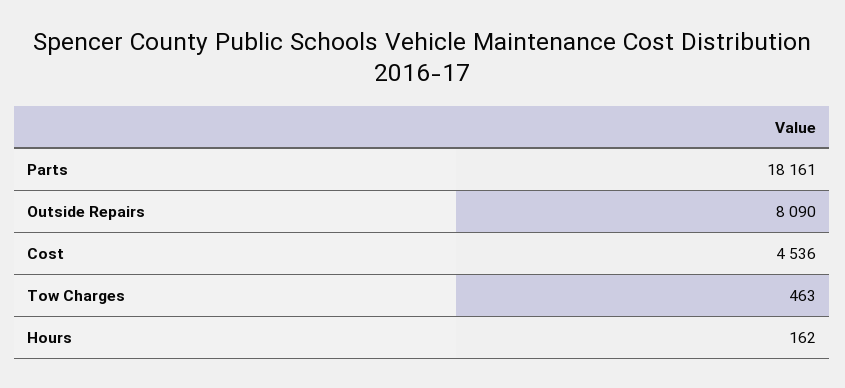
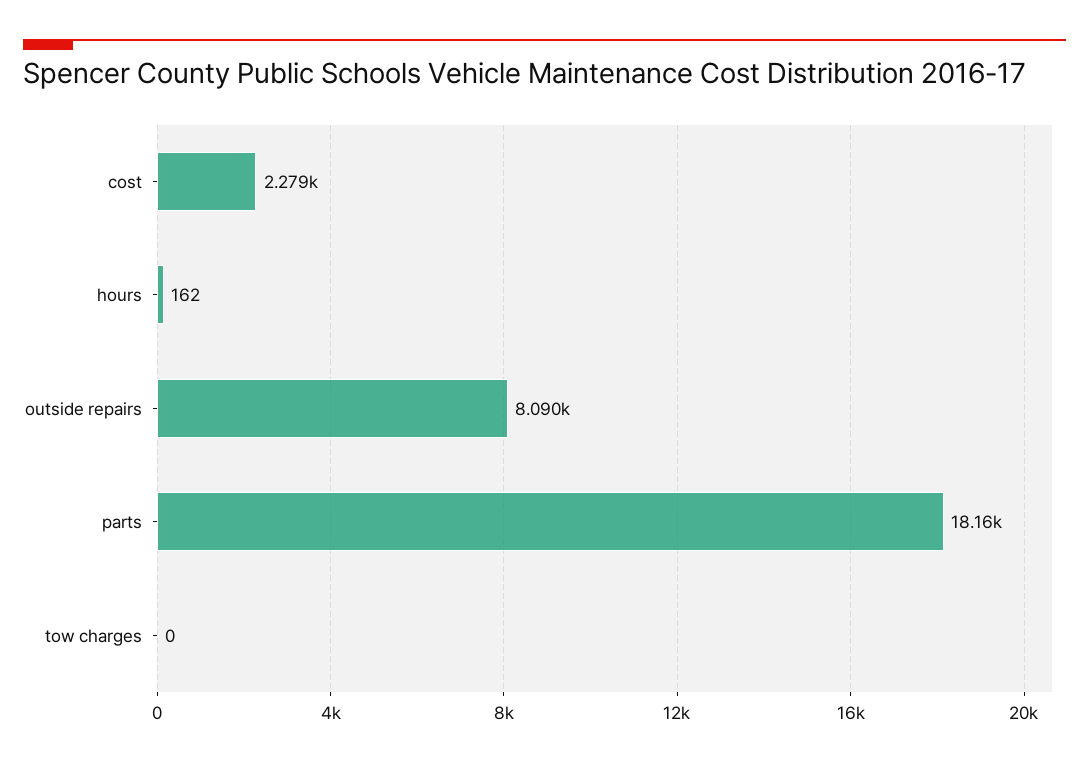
Cost: 4536 -> 2279
Tow Charges: 463 -> 0

